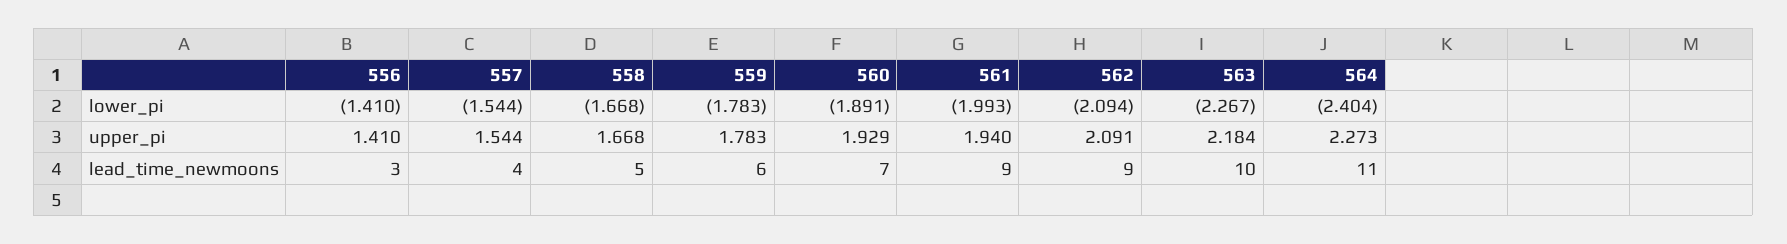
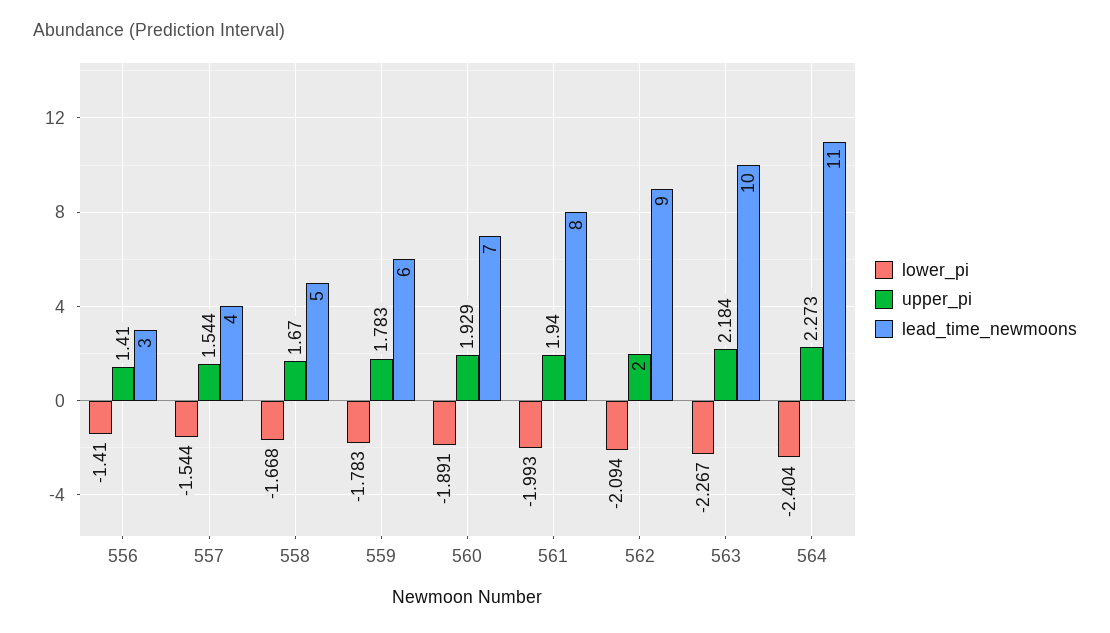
upper_pi, 558: 1.668 -> 1.67
upper_pi, 562: 2.091 -> 2
lead_time_newmoons, 561: 9 -> 8

